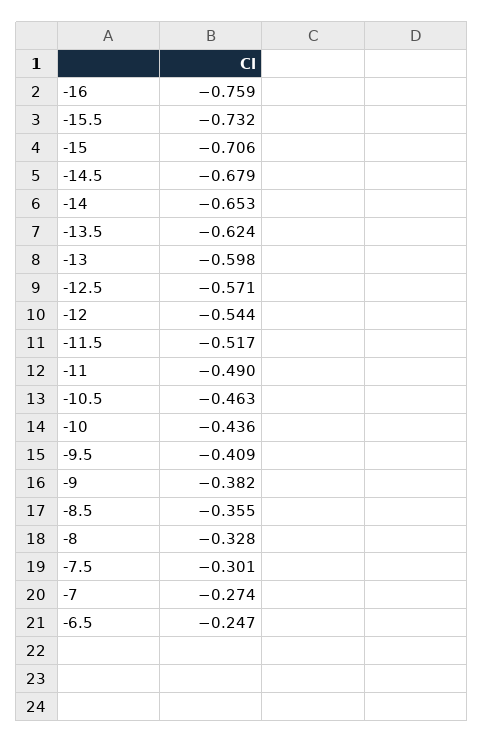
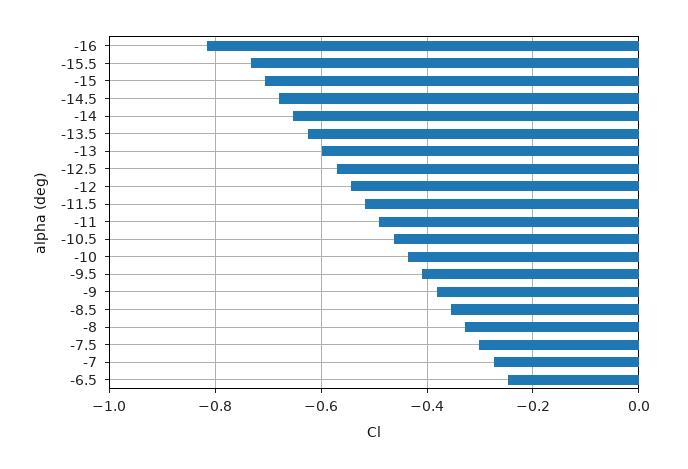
-16: -0.759 -> -0.82

